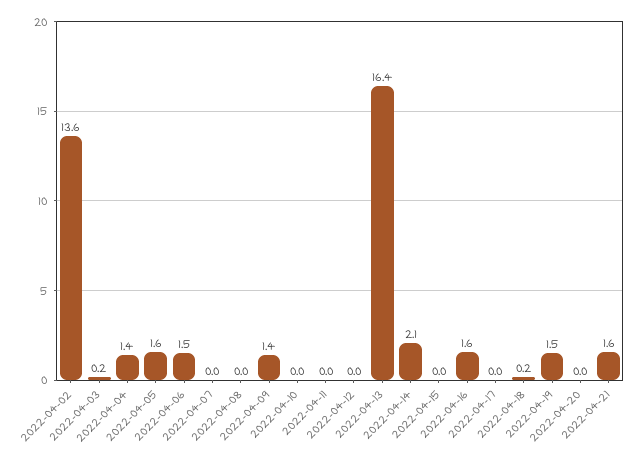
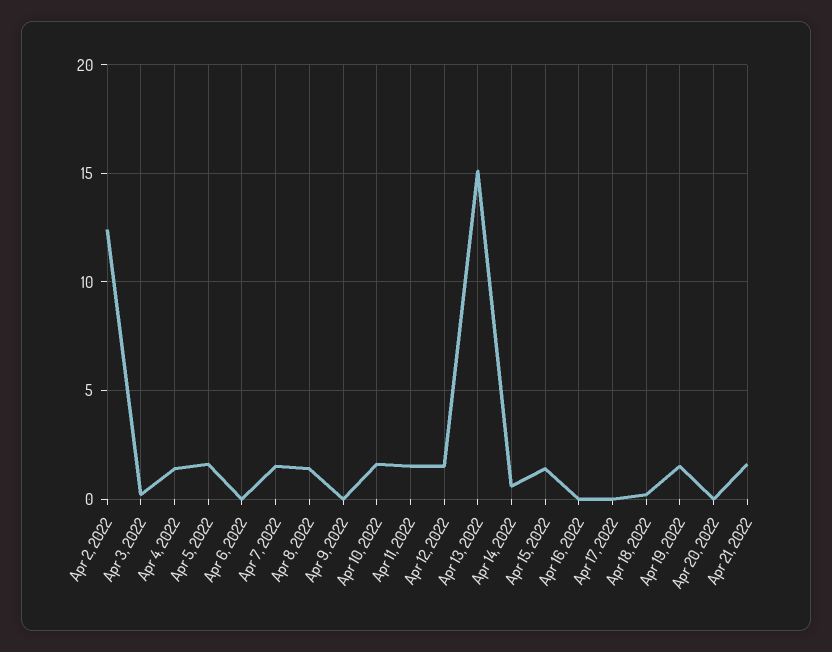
2022-04-02: 13.6 -> 12.5
2022-04-06: 1.5 -> 0
2022-04-07: 0 -> 1.5
2022-04-08: 0 -> 1.5
2022-04-09: 1.4 -> 0
2022-04-10: 0 -> 1.5
2022-04-11: 0 -> 1.5
2022-04-12: 0 -> 1.5
2022-04-13: 16.4 -> 15
2022-04-14: 2.1 -> 0.5
2022-04-15: 0 -> 1.5
2022-04-16: 1.6 -> 0

